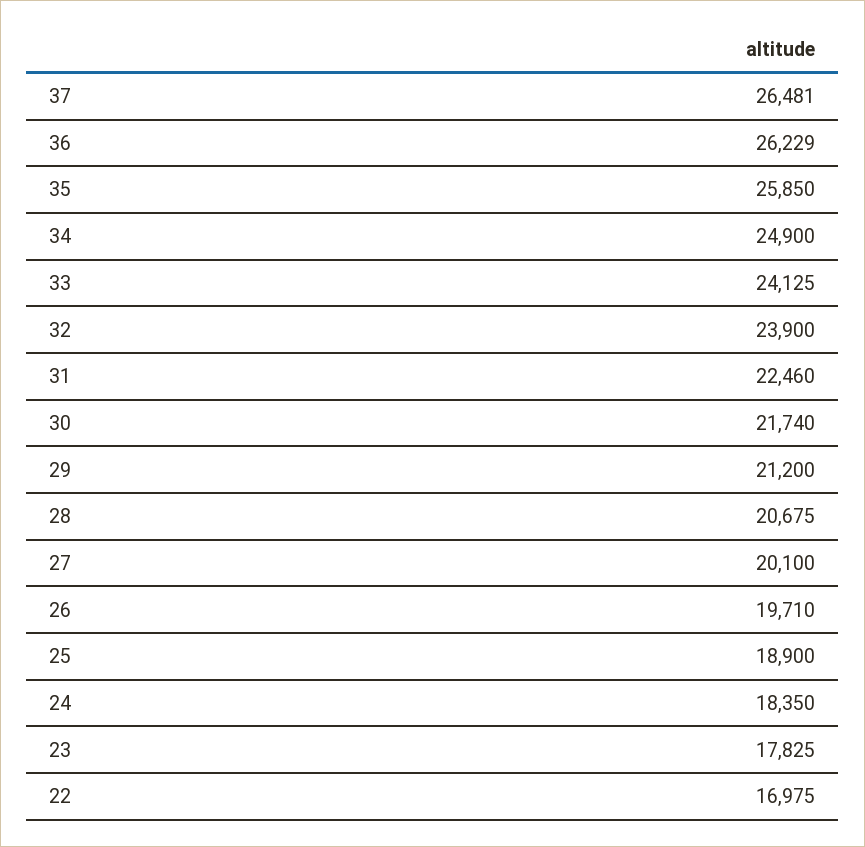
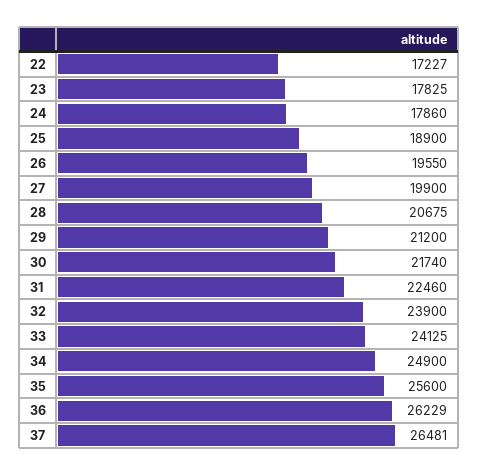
35: 25850 -> 25600
27: 20100 -> 19900
26: 19710 -> 19550
24: 18350 -> 17860
22: 16975 -> 17227

